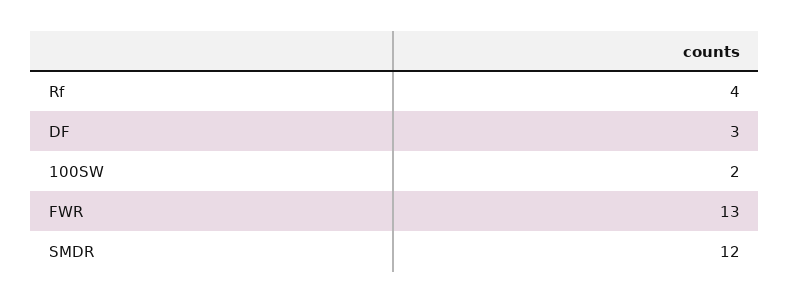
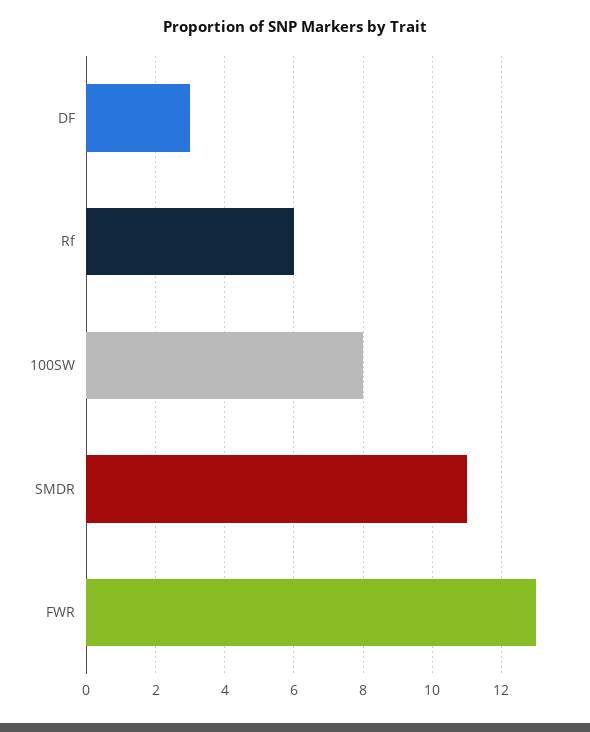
Rf: 4 -> 6
100SW: 2 -> 8
SMDR: 12 -> 11

